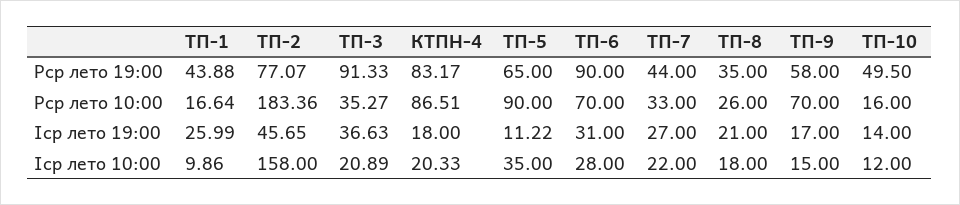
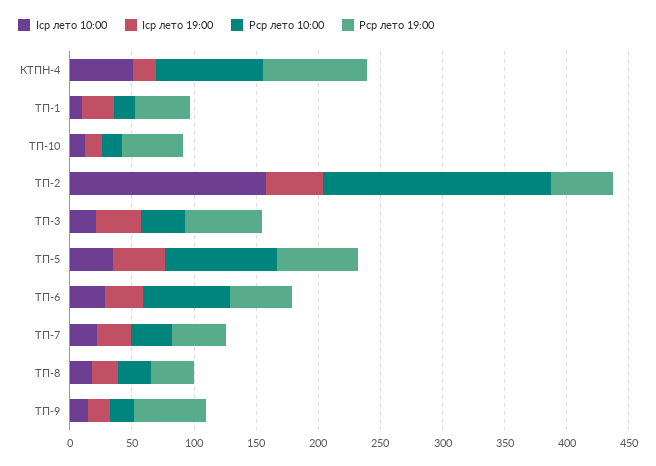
Рср лето 19:00, ТП-2: 77.07 -> 50
Рср лето 19:00, ТП-3: 91.33 -> 60
Рср лето 19:00, ТП-6: 90 -> 50
Рср лето 10:00, ТП-9: 70 -> 20
Iср лето 19:00, ТП-5: 11.22 -> 40
Iср лето 10:00, КТПН-4: 20.33 -> 50

